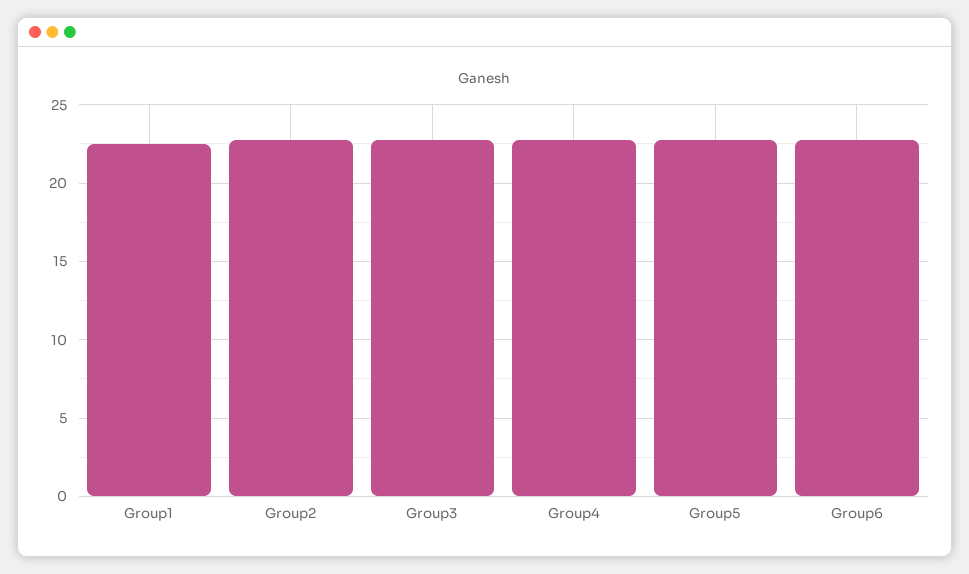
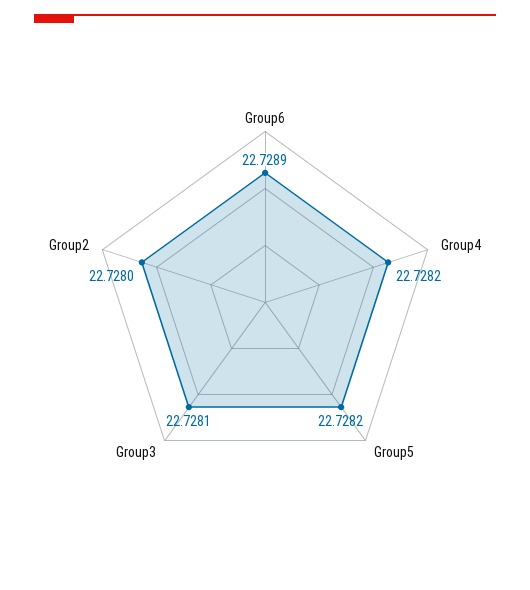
Group1: 22.5 -> none

